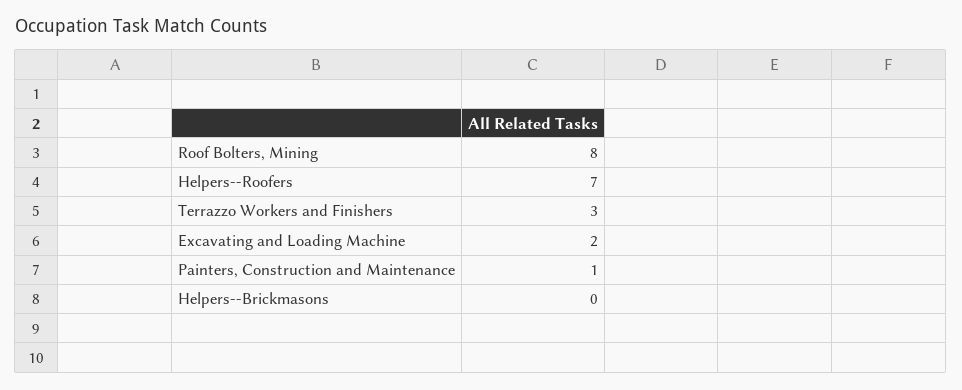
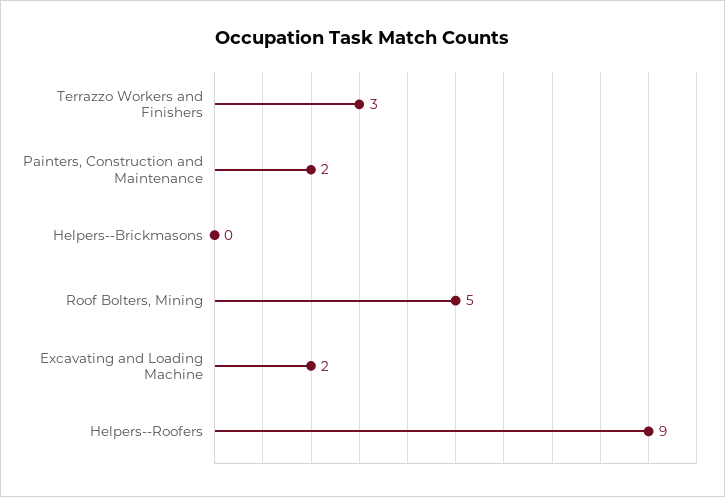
Roof Bolters, Mining: 8 -> 5
Helpers--Roofers: 7 -> 9
Painters, Construction and Maintenance: 1 -> 2

